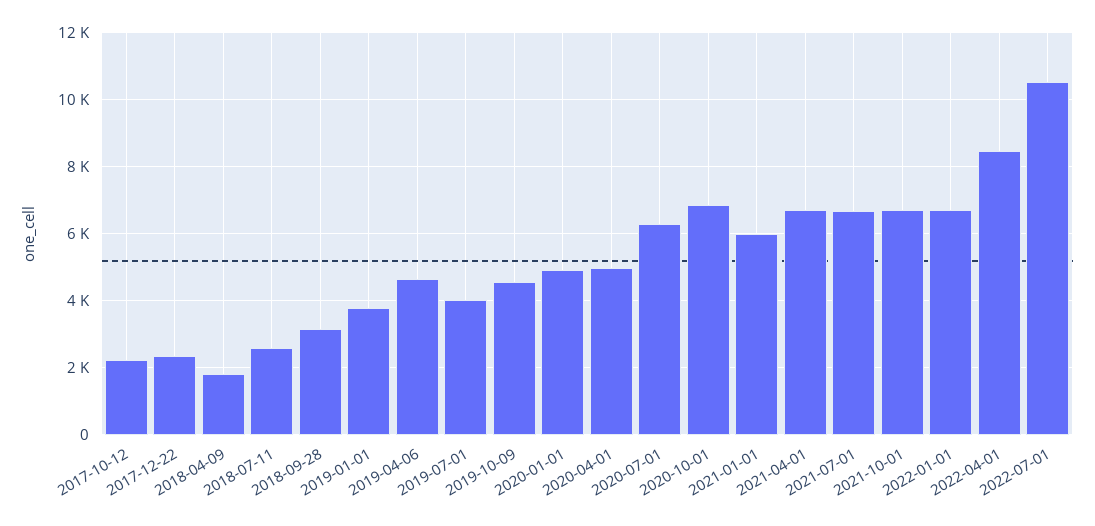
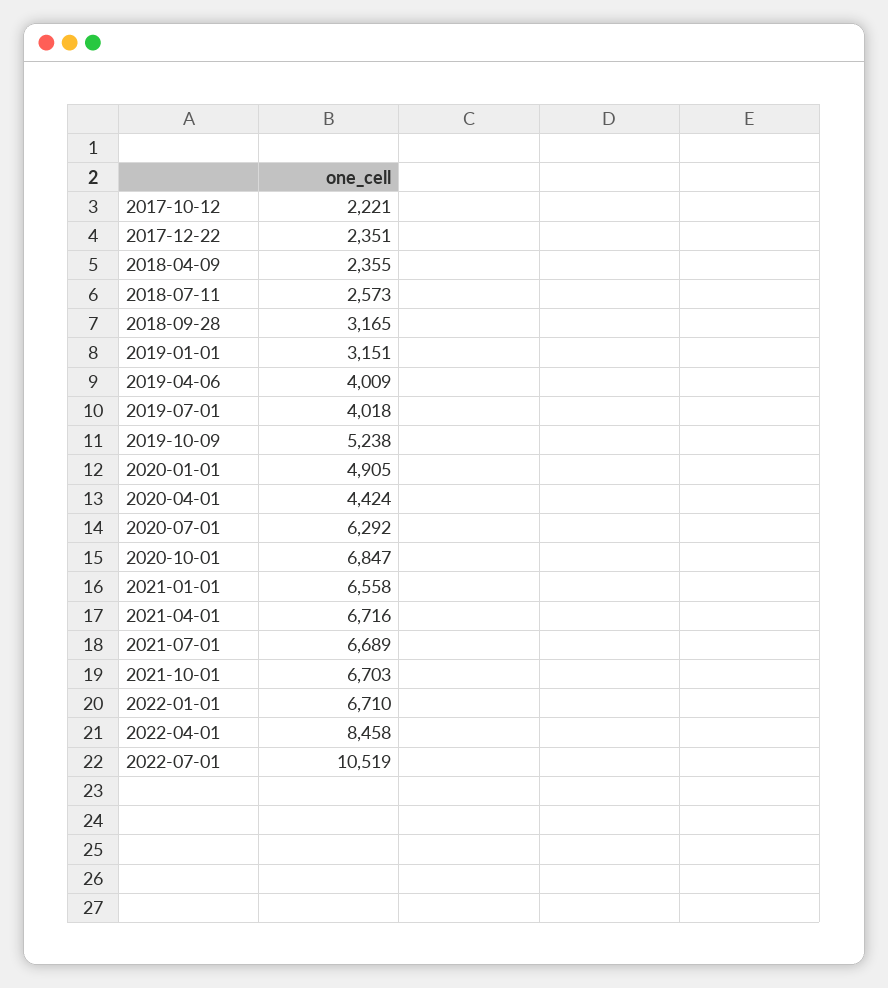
2018-04-09: 1800 -> 2355
2019-01-01: 3800 -> 3151
2019-04-06: 4600 -> 4009
2019-10-09: 4600 -> 5238
2020-04-01: 5000 -> 4424
2021-01-01: 6000 -> 6558

